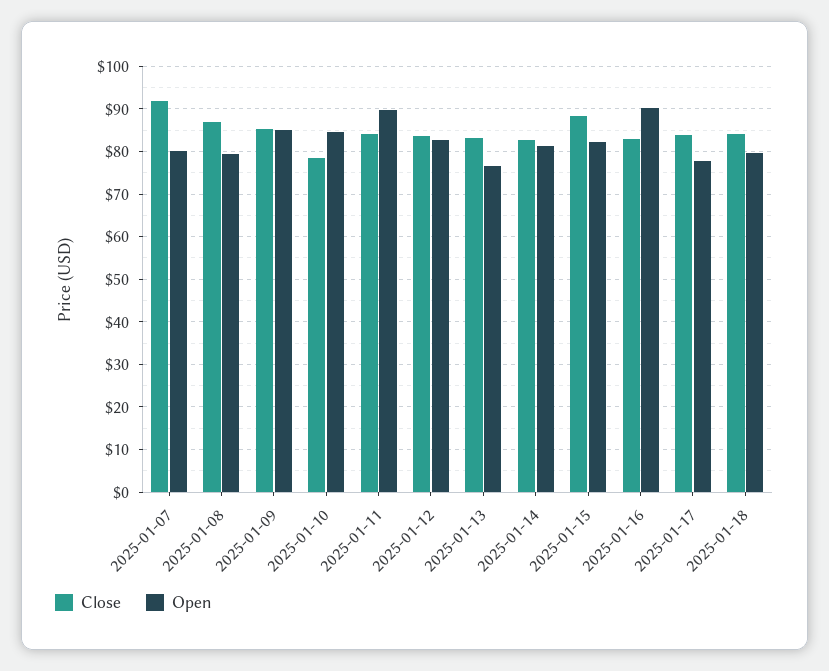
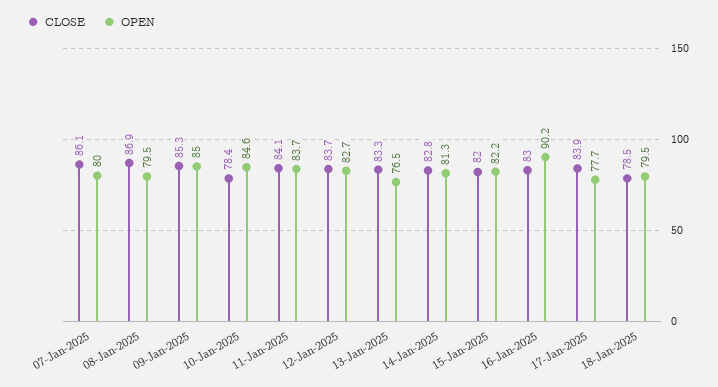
Close, 2025-01-07: 92 -> 86.1
Open, 2025-01-11: 90 -> 83.7
Close, 2025-01-15: 88 -> 82
Close, 2025-01-18: 84 -> 78.5

